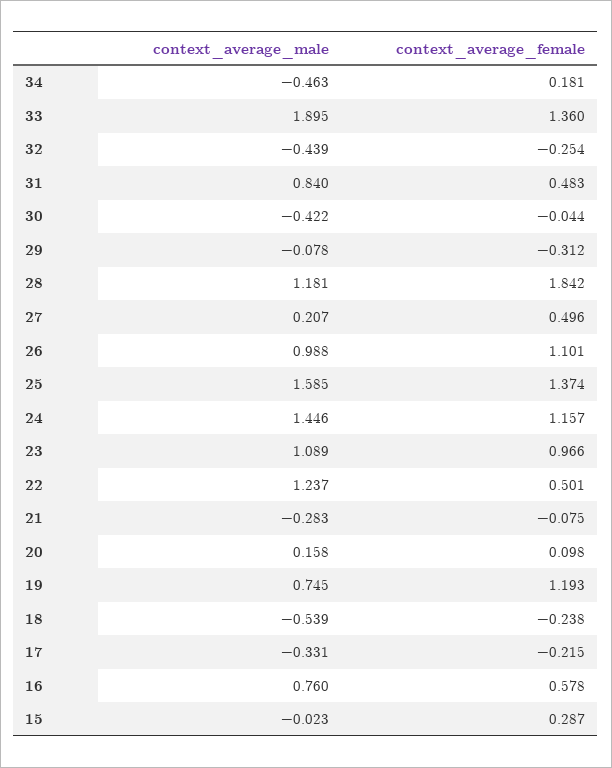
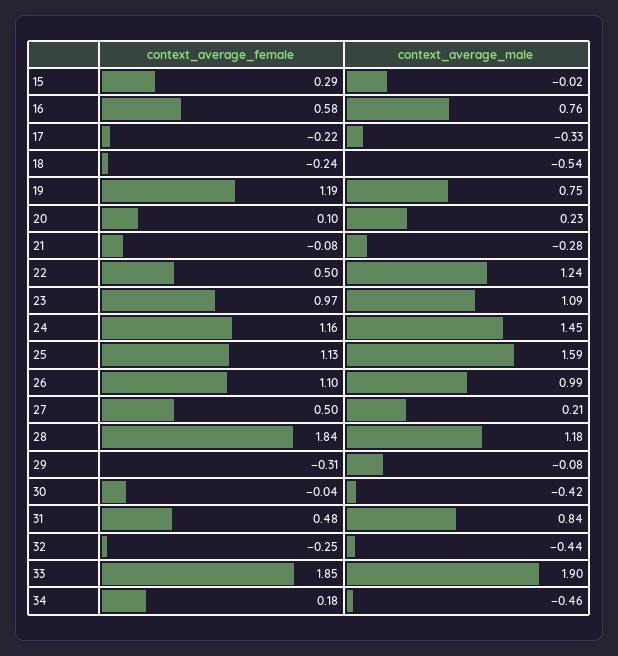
context_average_female, 33: 1.36 -> 1.85
context_average_female, 25: 1.374 -> 1.13
context_average_male, 20: 0.158 -> 0.23

